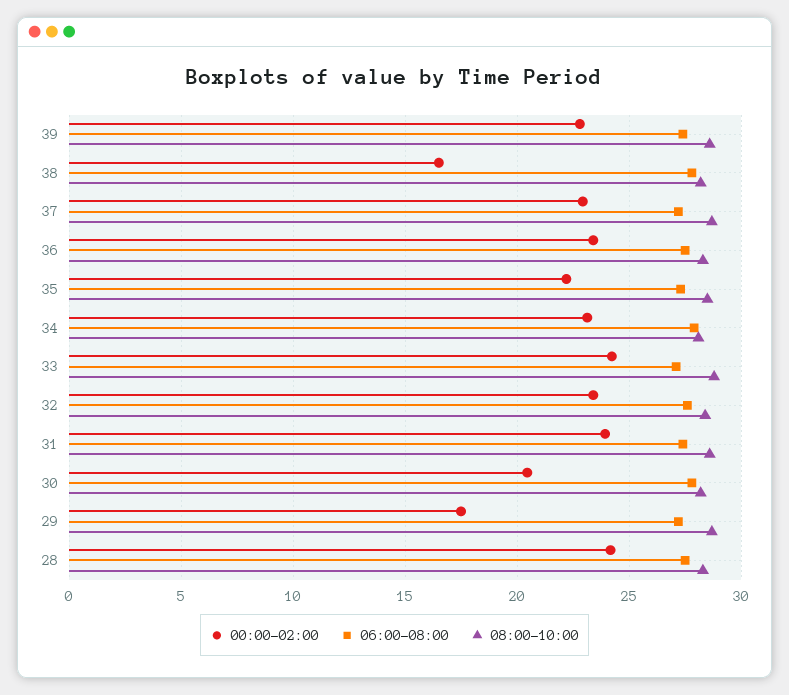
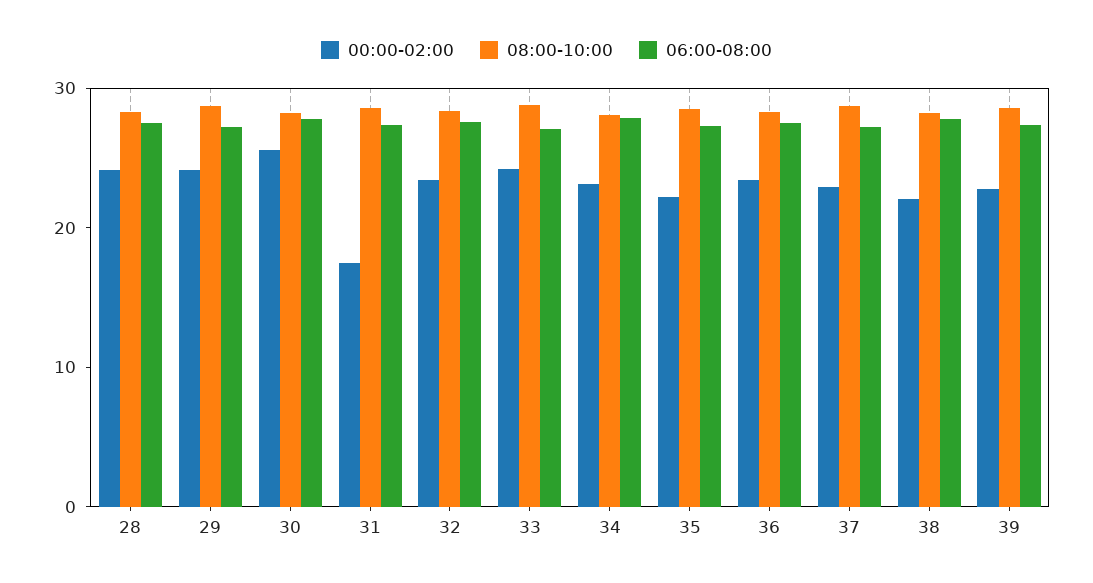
00:00-02:00, 38: 16.5 -> 22
00:00-02:00, 31: 24 -> 18
00:00-02:00, 30: 20.5 -> 26
00:00-02:00, 29: 17.5 -> 24

